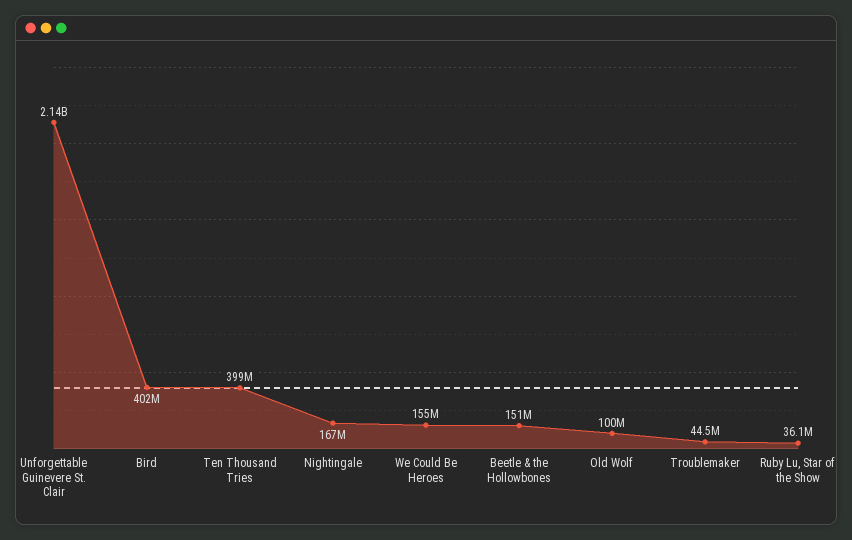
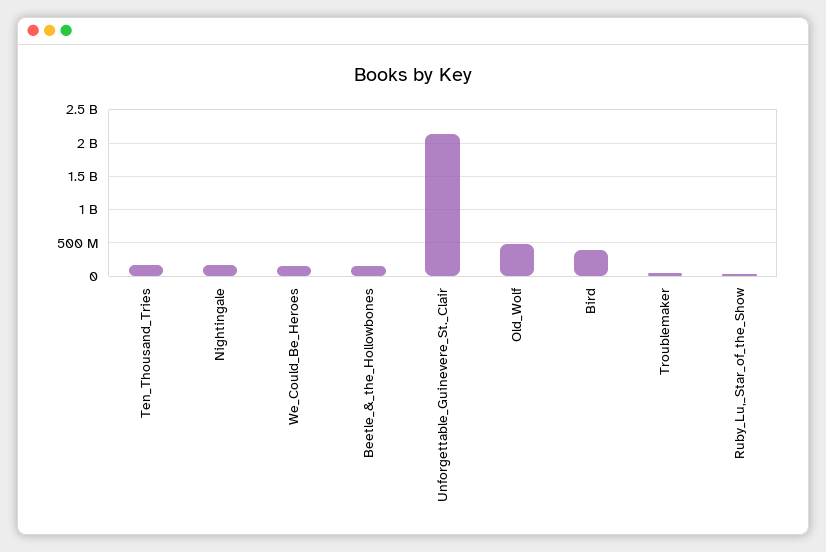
Ten Thousand Tries: 399000000 -> 200000000
Old Wolf: 100000000 -> 500000000

